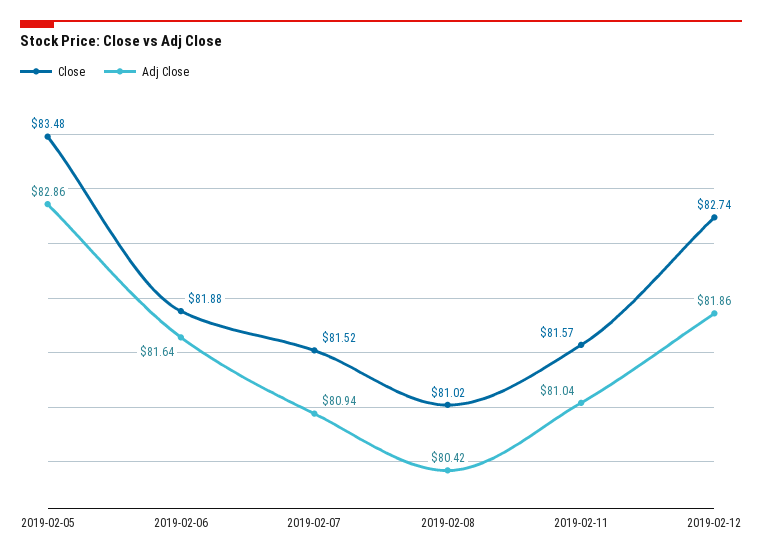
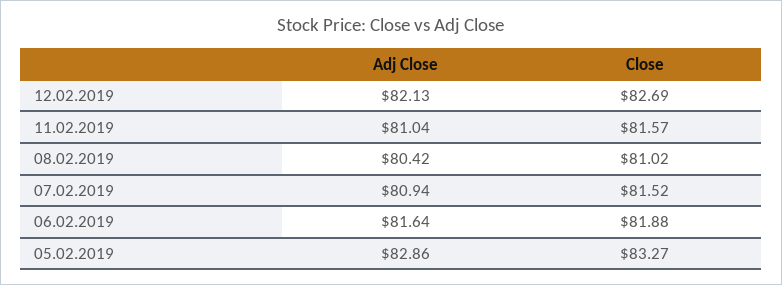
Close, 2019-02-05: 83.48 -> 83.27
Close, 2019-02-12: 82.74 -> 82.69
Adj Close, 2019-02-12: 81.86 -> 82.13

